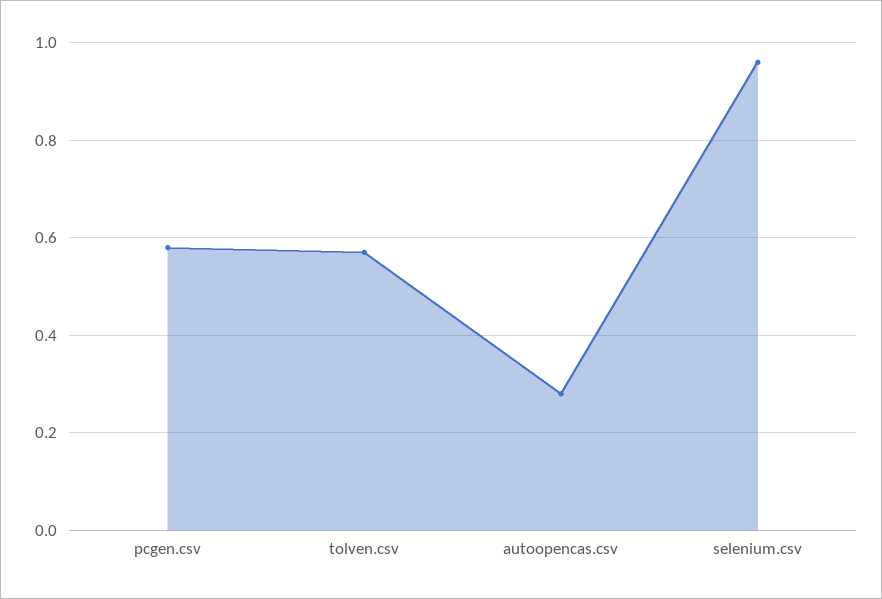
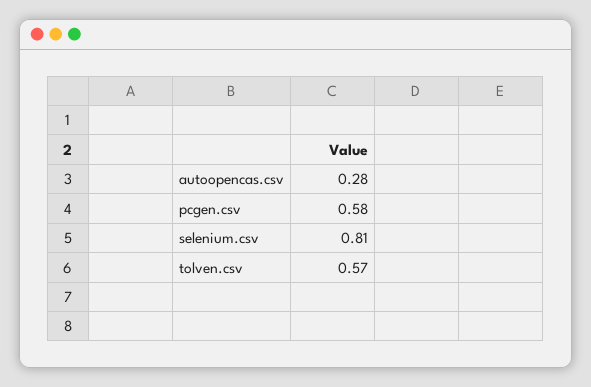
selenium.csv: 0.95 -> 0.81

